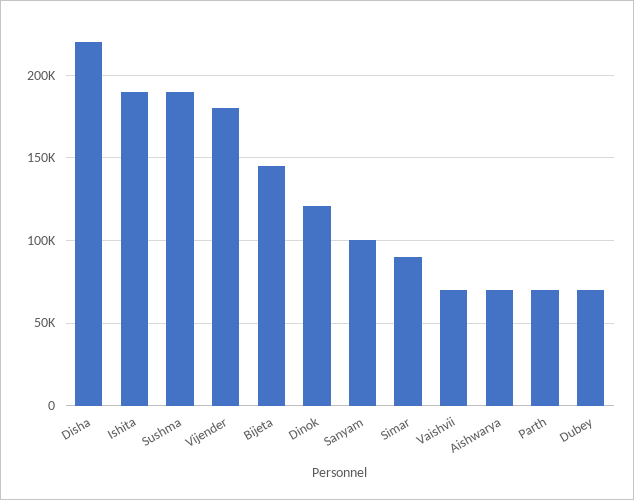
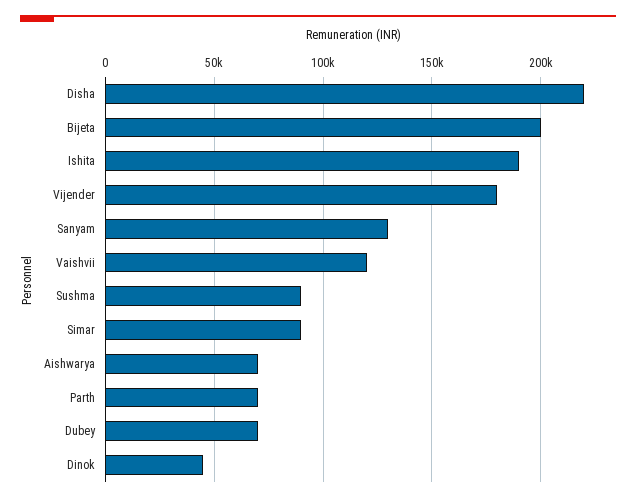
Sushma: 190000 -> 90000
Bijeta: 145000 -> 200000
Dinok: 120000 -> 45000
Sanyam: 100000 -> 130000
Vaishvii: 70000 -> 120000

